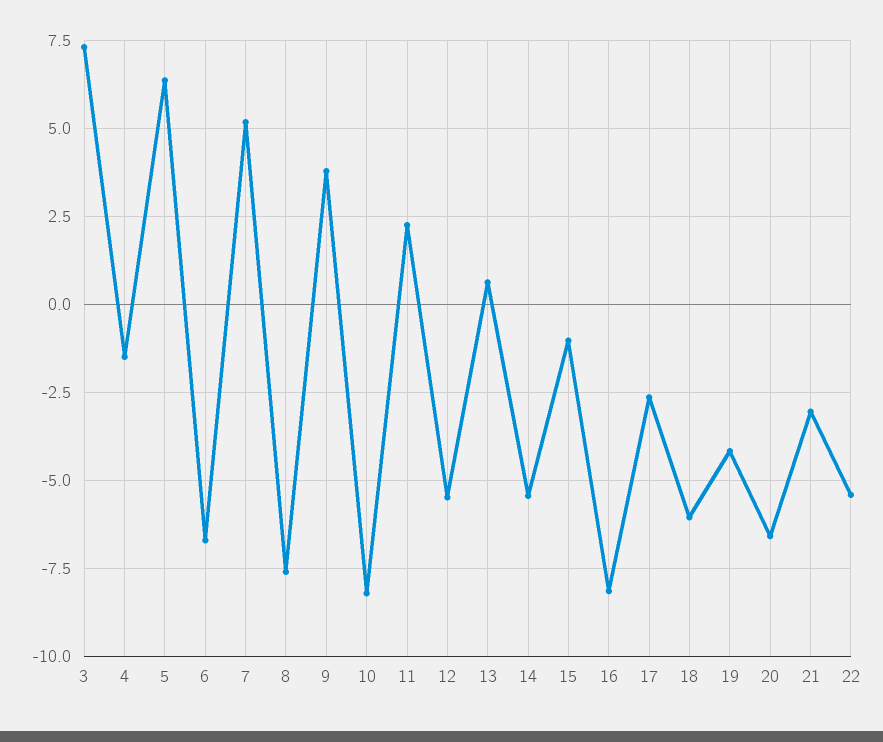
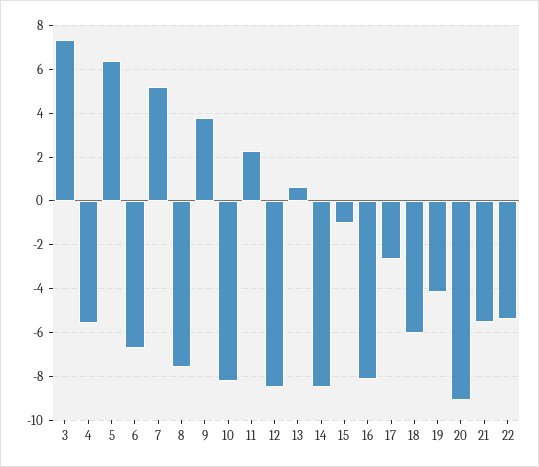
4: -1.5 -> -5.5
12: -5.5 -> -8.5
14: -5.5 -> -8.5
20: -6.5 -> -9
21: -3 -> -5.5

